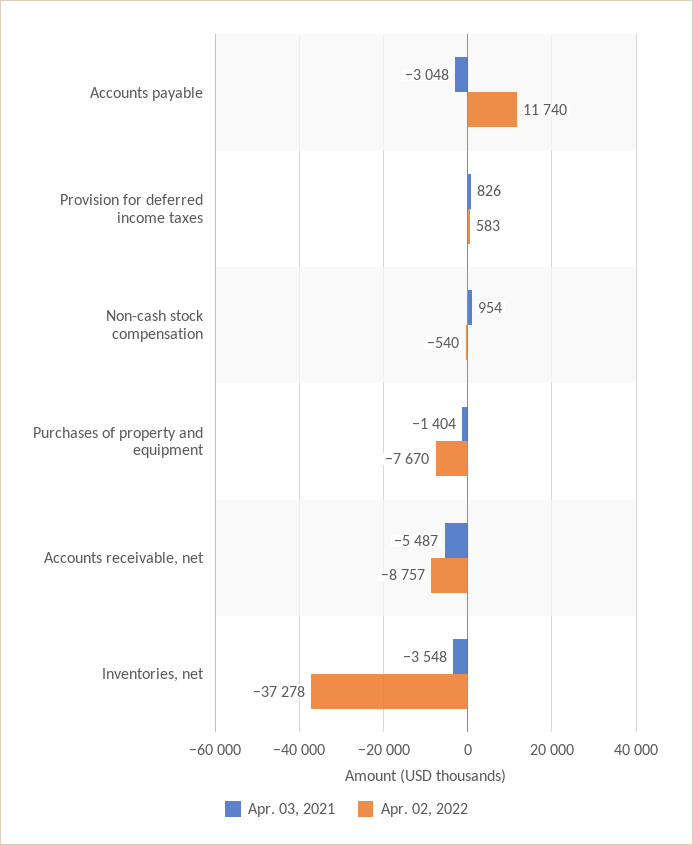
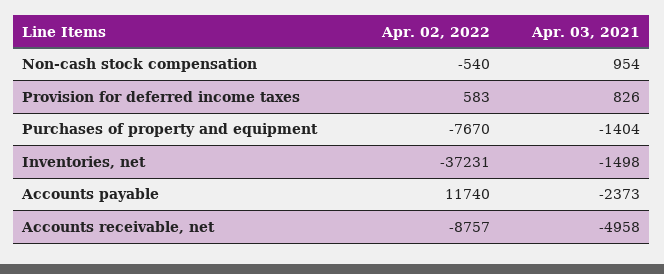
Apr. 03, 2021, Accounts payable: -3048 -> -2373
Apr. 03, 2021, Accounts receivable, net: -5487 -> -4958
Apr. 03, 2021, Inventories, net: -3548 -> -1498
Apr. 02, 2022, Inventories, net: -37278 -> -37231

